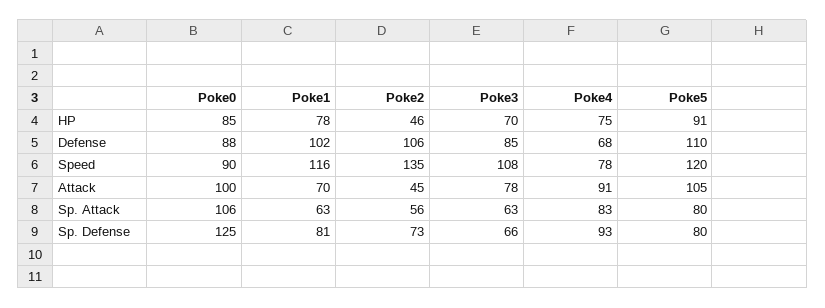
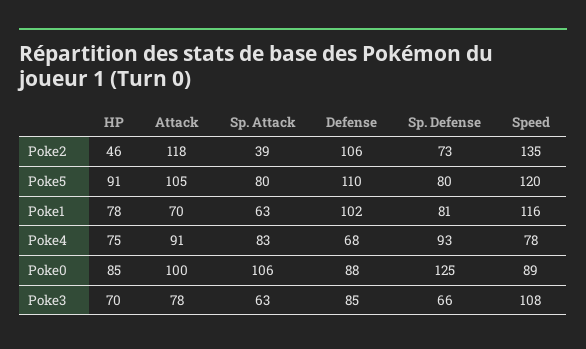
Poke0, Speed: 90 -> 89
Poke2, Attack: 45 -> 118
Poke2, Sp. Attack: 56 -> 39

